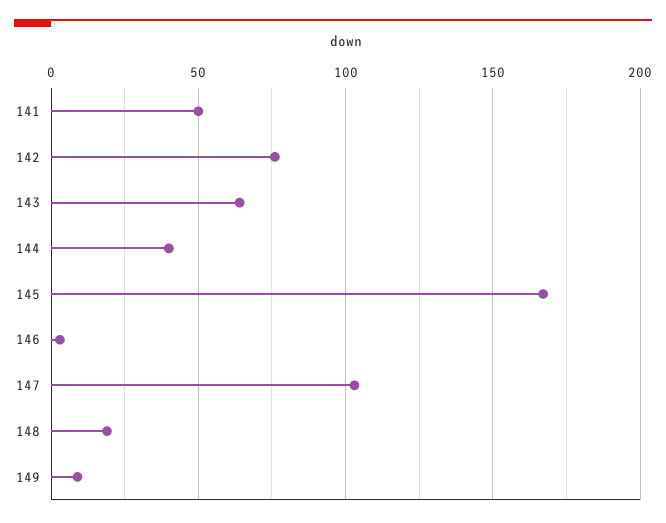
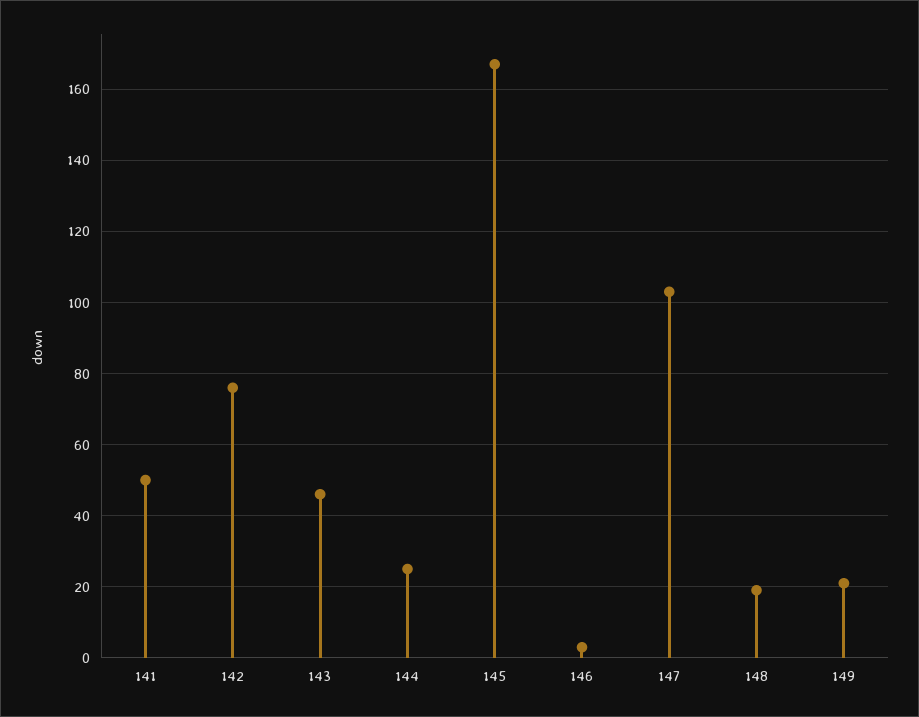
143: 65 -> 45
144: 40 -> 25
149: 10 -> 20

